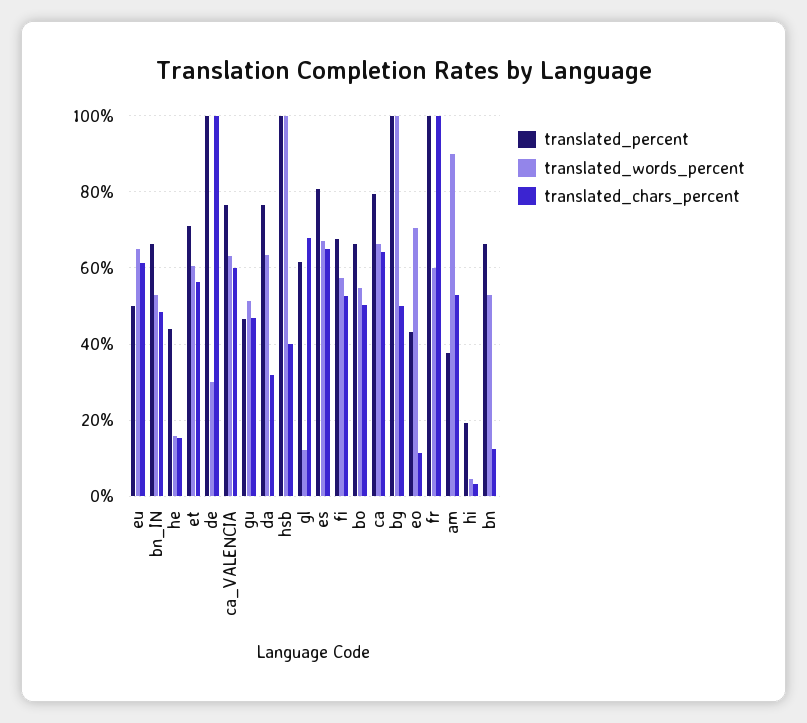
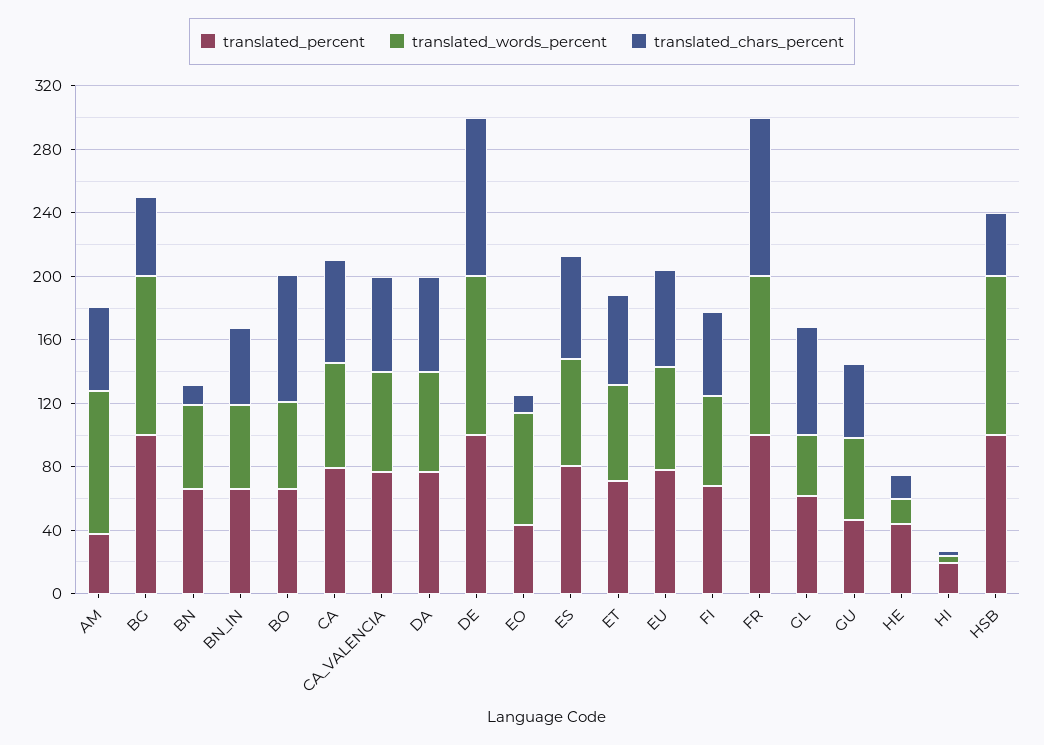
translated_percent, eu: 50 -> 80
translated_words_percent, de: 30 -> 100
translated_chars_percent, da: 32 -> 60
translated_words_percent, gl: 12 -> 40
translated_chars_percent, bo: 50 -> 80
translated_words_percent, fr: 60 -> 100

